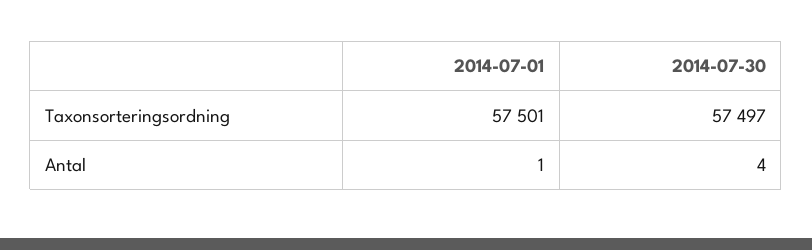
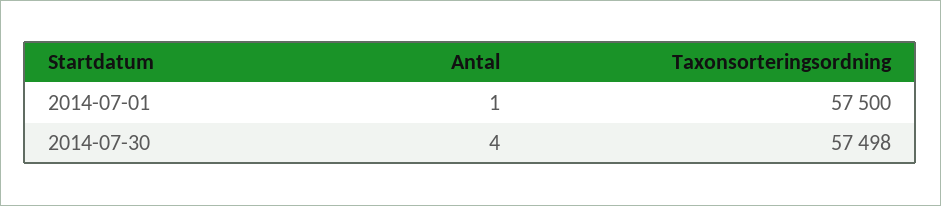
2014-07-01, Taxonsorteringsordning: 57501 -> 57500
2014-07-30, Taxonsorteringsordning: 57497 -> 57498

